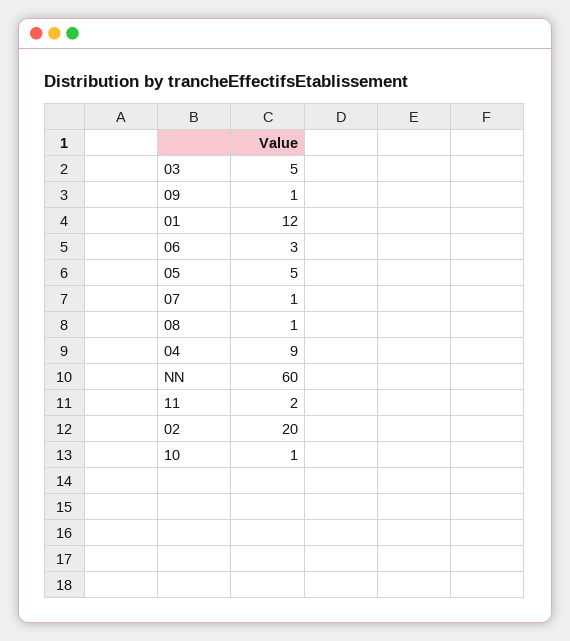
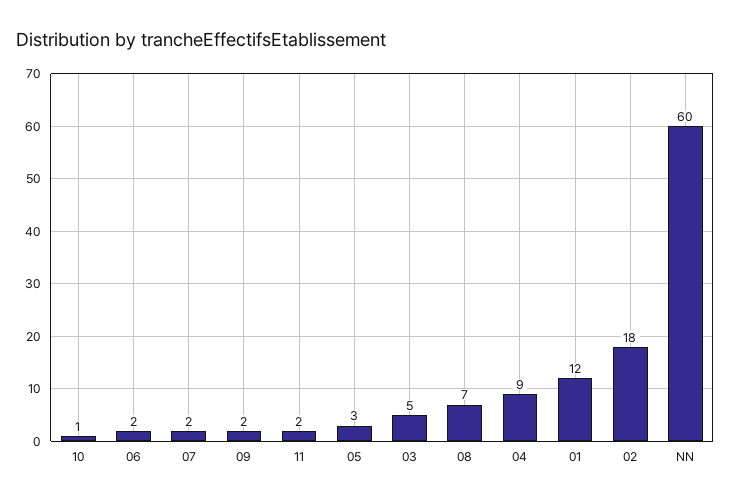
09: 1 -> 2
06: 3 -> 2
05: 5 -> 3
07: 1 -> 2
08: 1 -> 7
02: 20 -> 18

